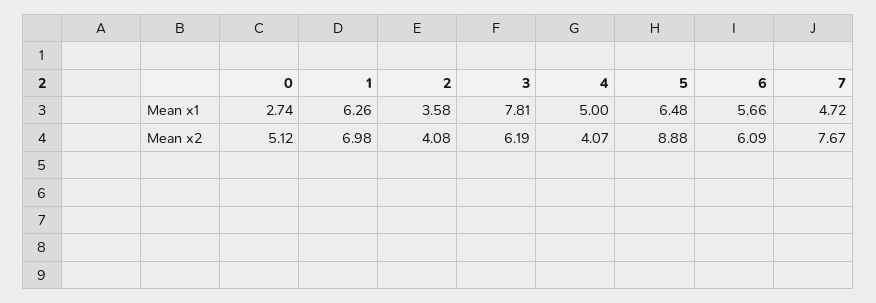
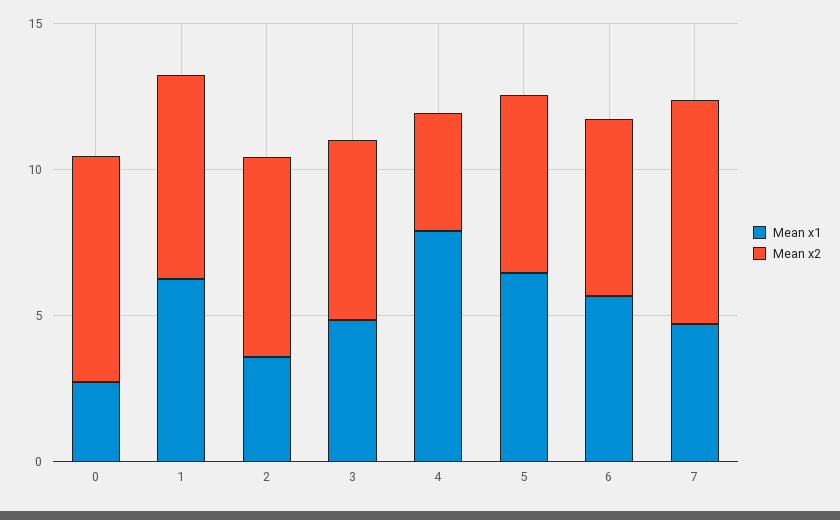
Mean x1, 3: 7.81 -> 5
Mean x1, 4: 5 -> 8
Mean x2, 0: 5.12 -> 8
Mean x2, 2: 4.08 -> 7
Mean x2, 5: 8.88 -> 6

